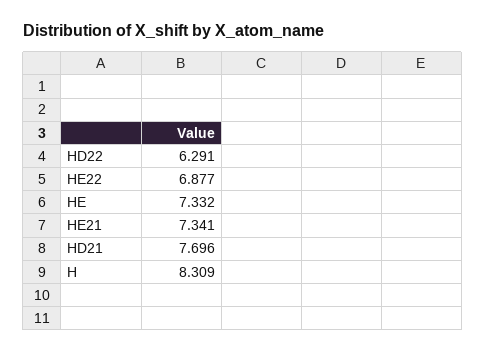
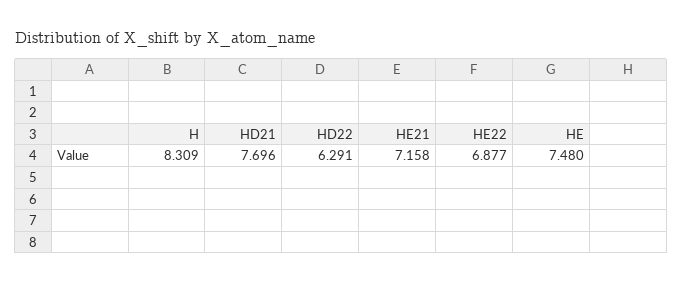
HE: 7.332 -> 7.48
HE21: 7.341 -> 7.158

